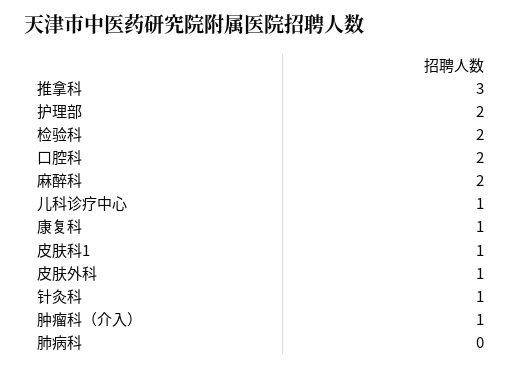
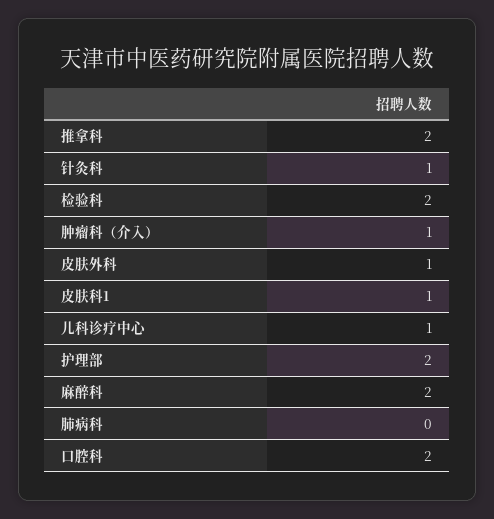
推拿科: 3 -> 2
康复科: 1 -> none

